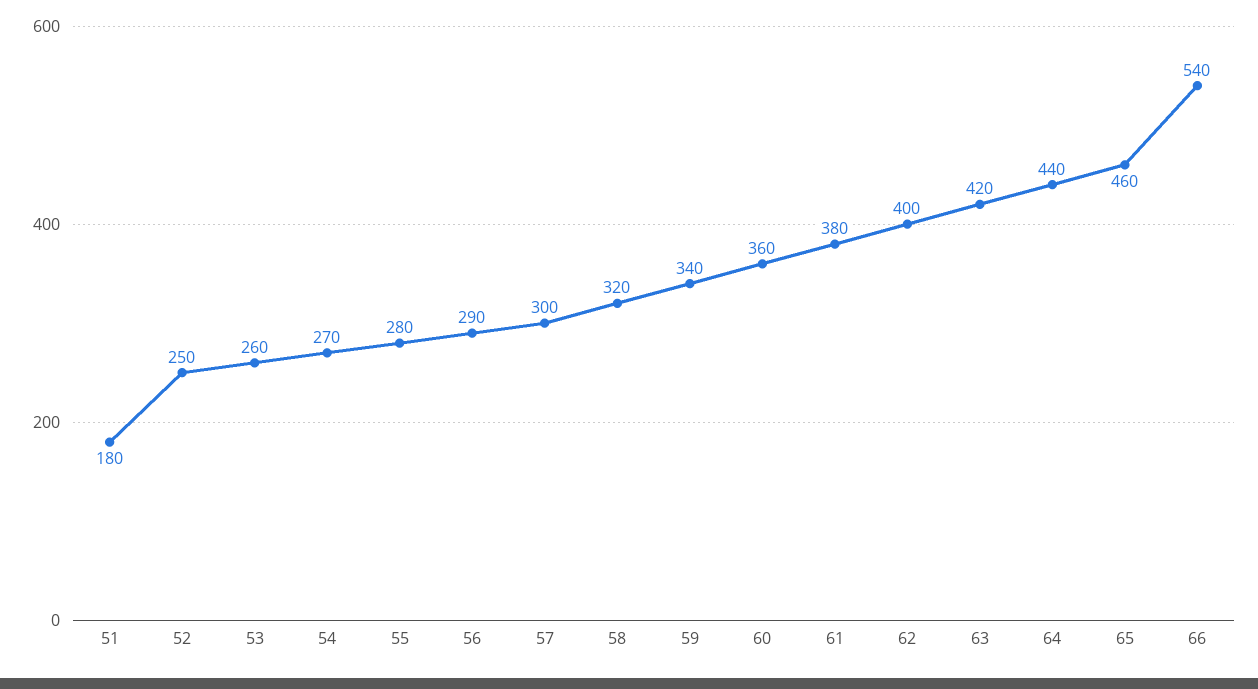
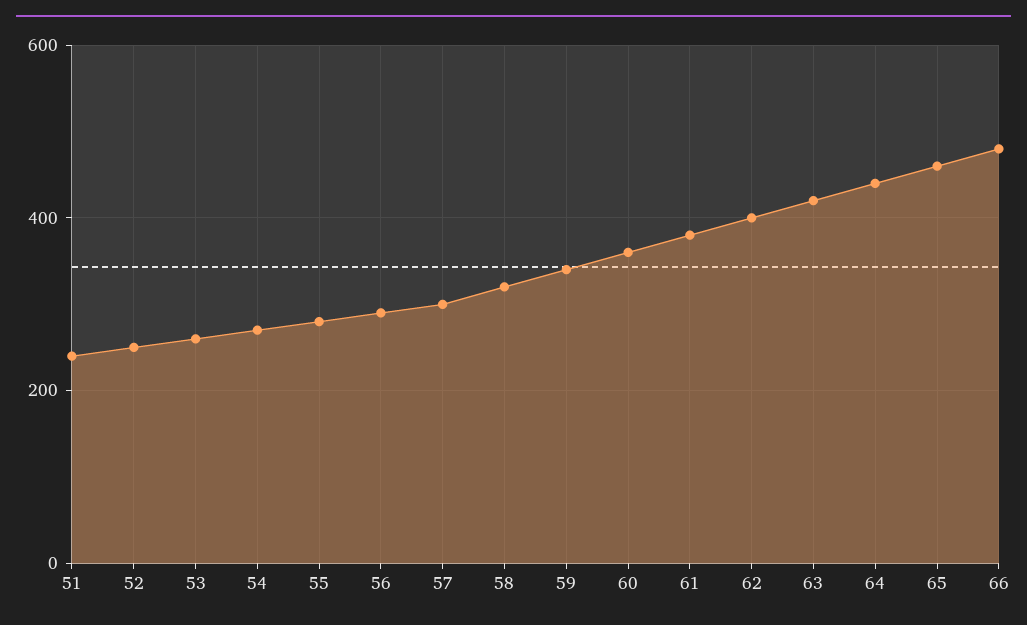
51: 180 -> 240
66: 540 -> 480

